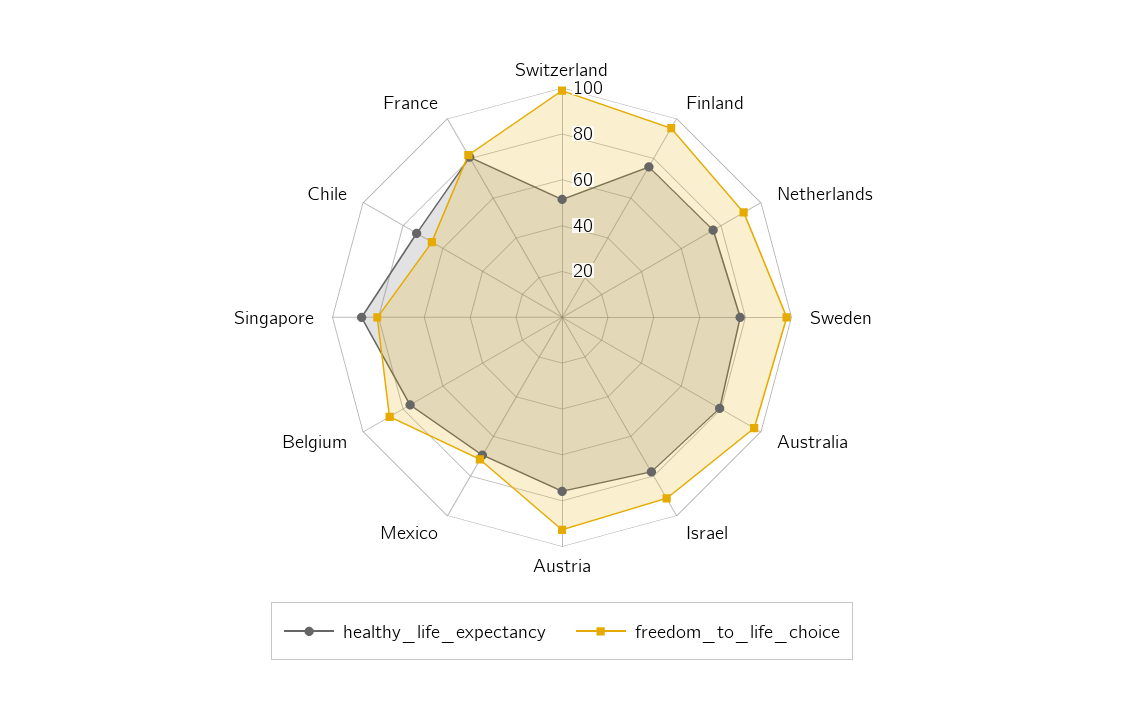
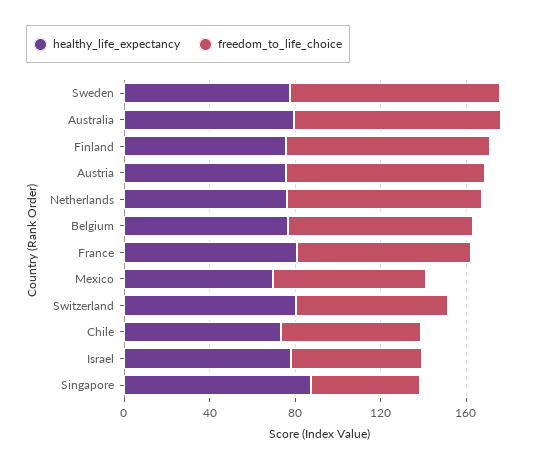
healthy_life_expectancy, Switzerland: 50 -> 80
freedom_to_life_choice, Switzerland: 100 -> 70
freedom_to_life_choice, Israel: 90 -> 60
freedom_to_life_choice, Singapore: 80 -> 50

